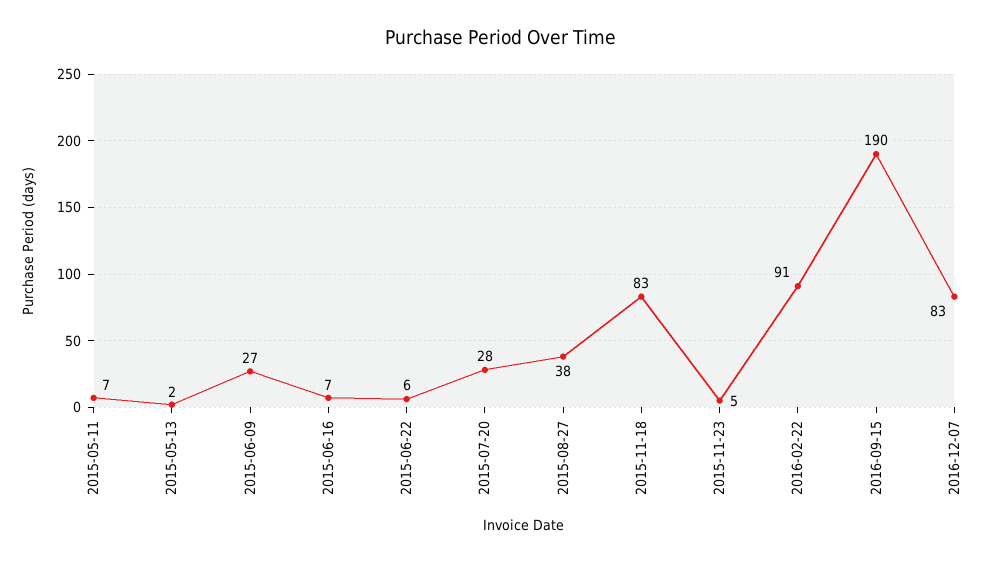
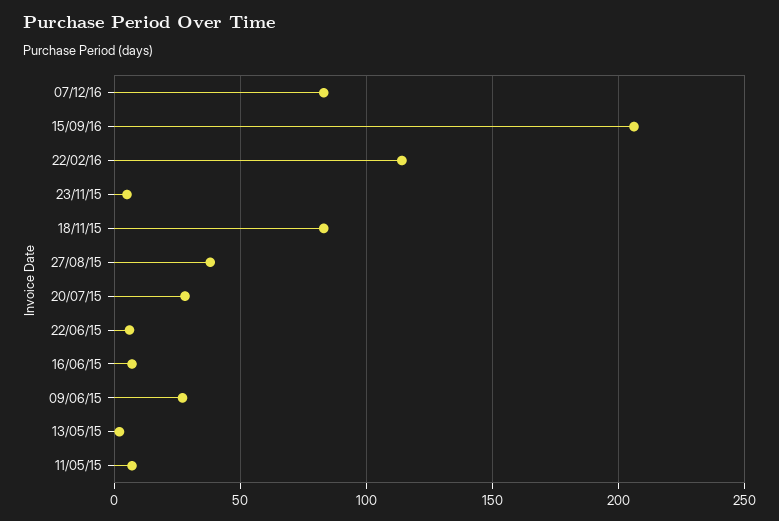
2016-02-22: 91 -> 115
2016-09-15: 190 -> 205

